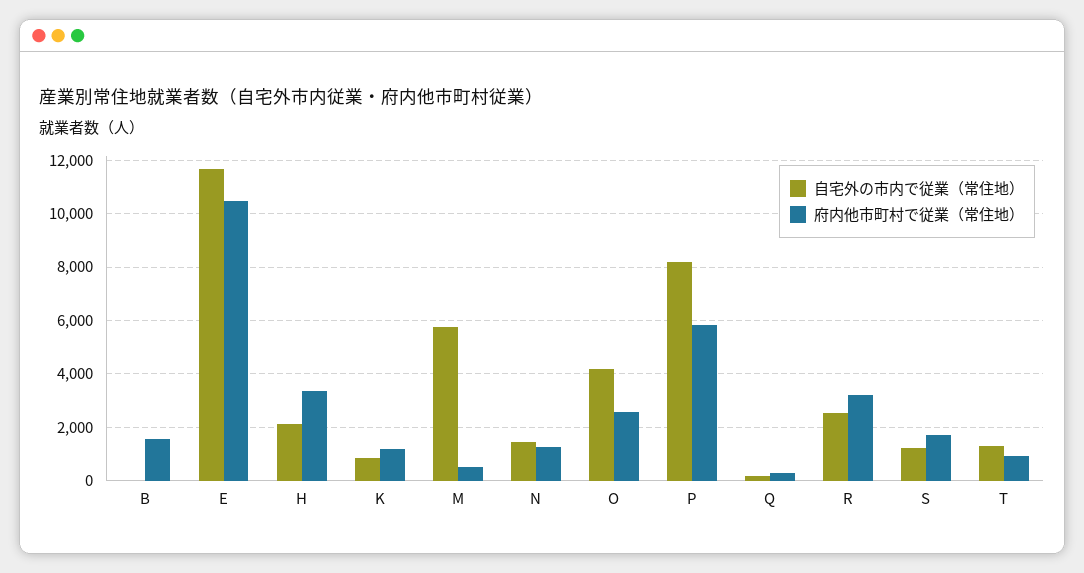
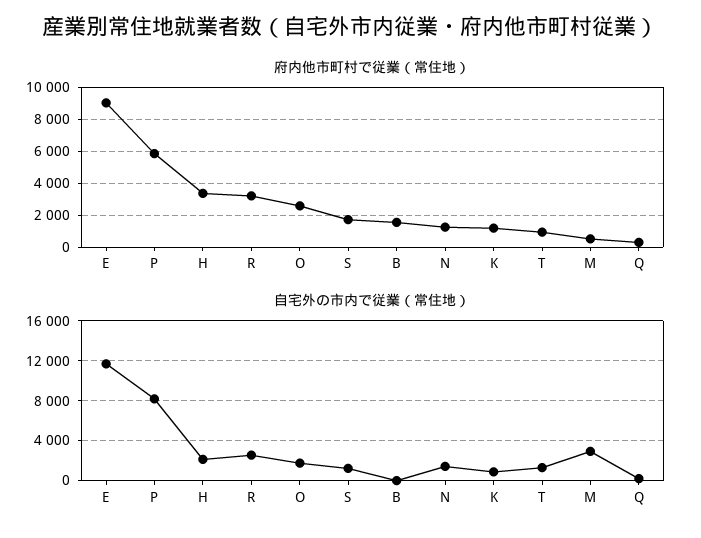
府内他市町村で従業（常住地）, E: 10500 -> 9000
自宅外の市内で従業（常住地）, M: 5750 -> 3000
自宅外の市内で従業（常住地）, O: 4250 -> 2000

